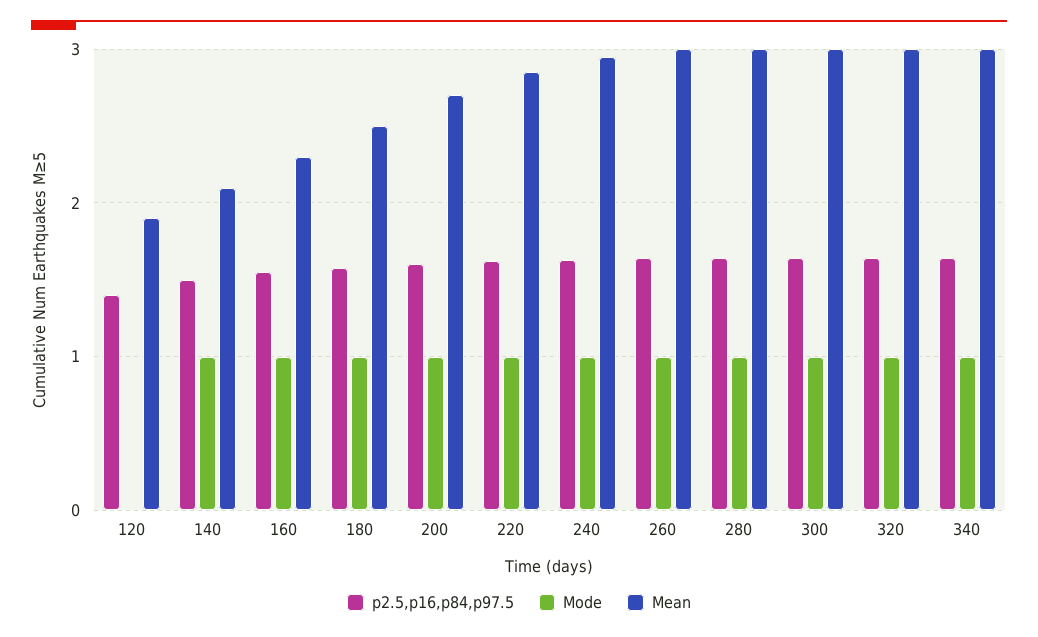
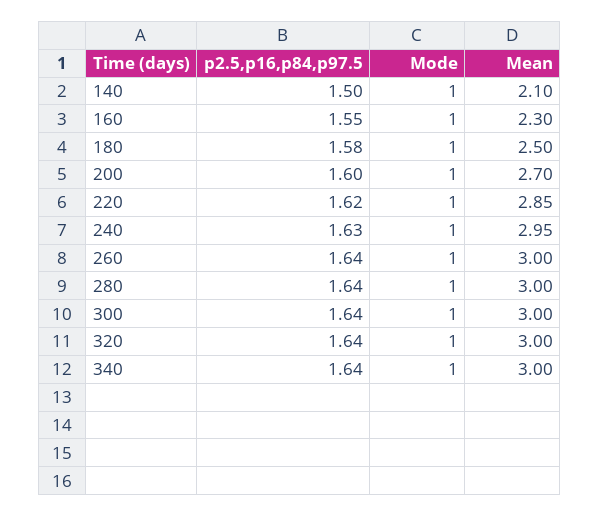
p2.5,p16,p84,p97.5, 120: 1.4 -> none
Mode, 120: 0 -> none
Mean, 120: 1.9 -> none

